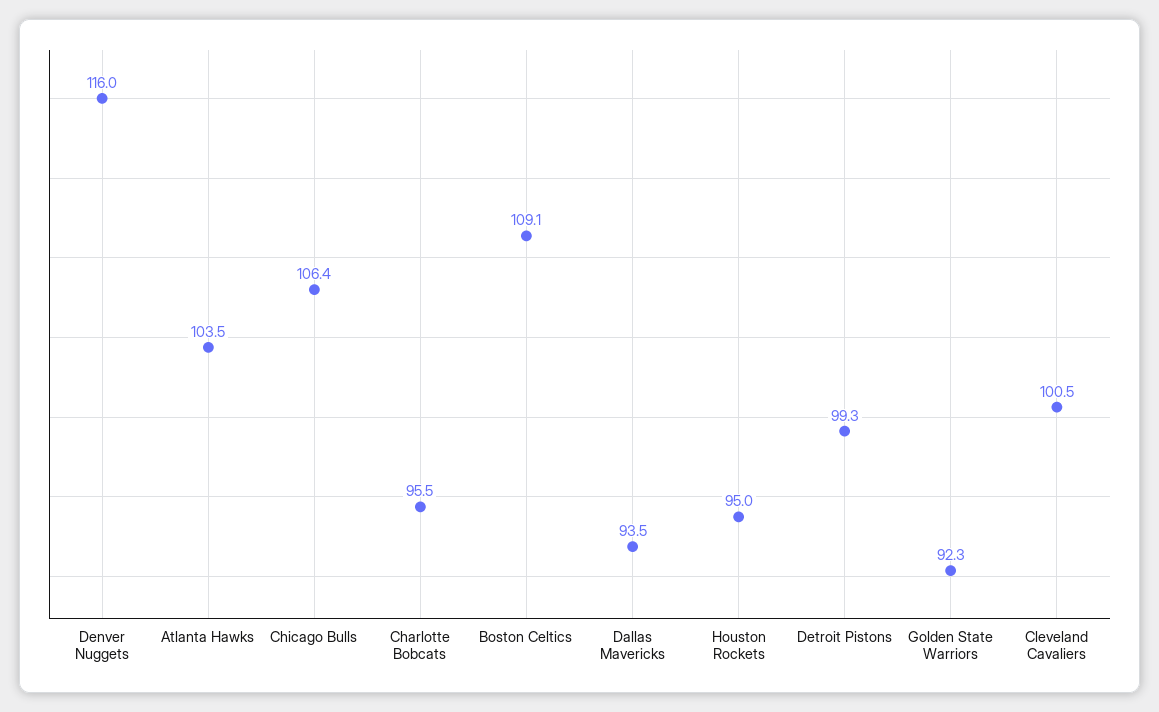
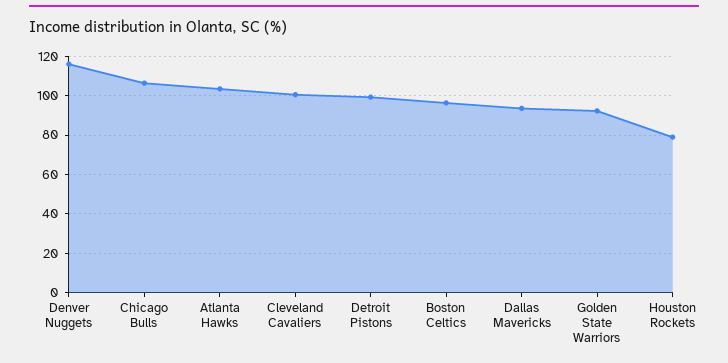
Charlotte Bobcats: 95.5 -> none
Boston Celtics: 109.1 -> 95
Houston Rockets: 95 -> 80

